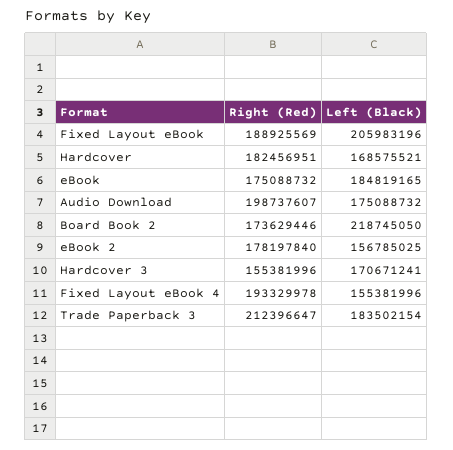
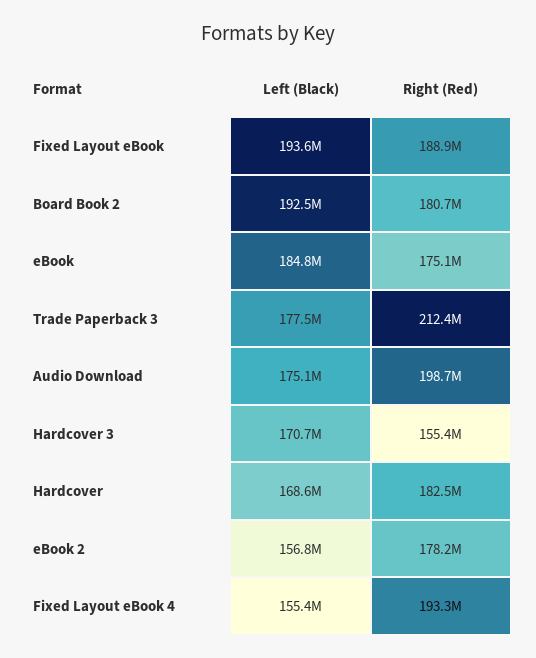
Left (Black), Fixed Layout eBook: 205983196 -> 193600000
Right (Red), Board Book 2: 173629446 -> 180700000
Left (Black), Board Book 2: 218745050 -> 192500000
Left (Black), Trade Paperback 3: 183502154 -> 177500000

